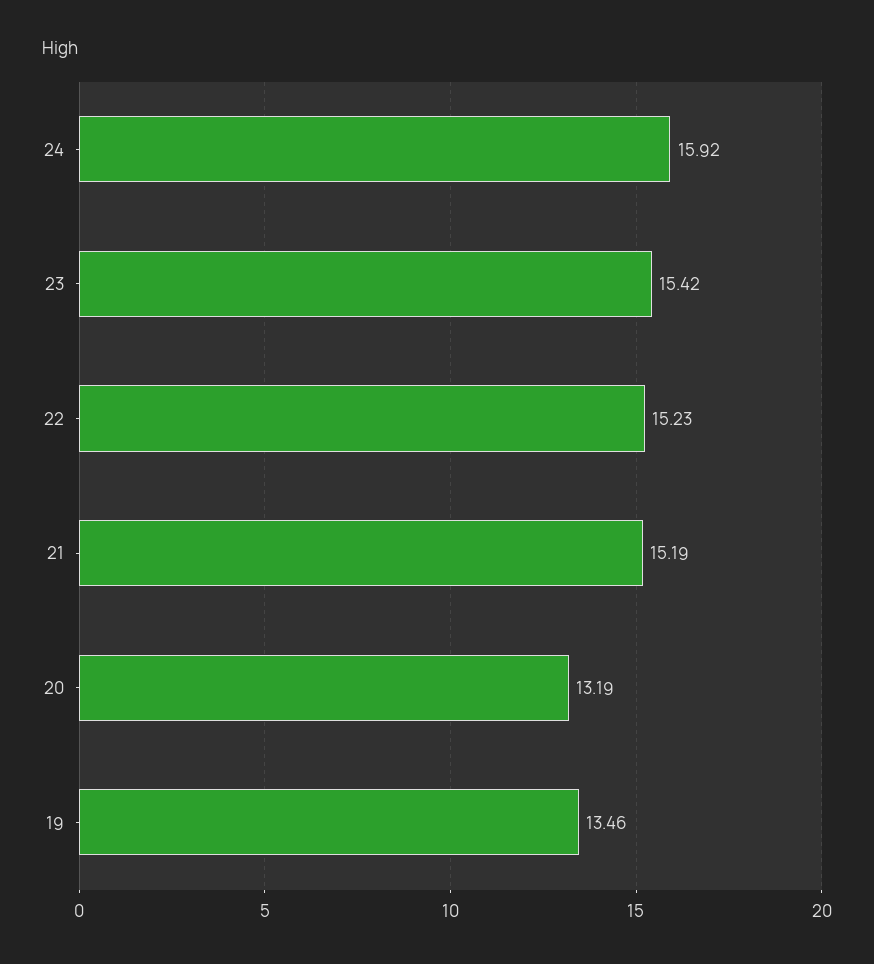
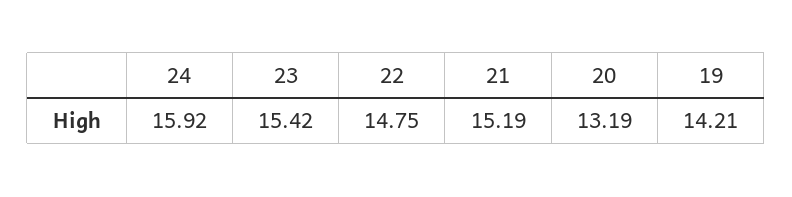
22: 15.23 -> 14.75
19: 13.46 -> 14.21

